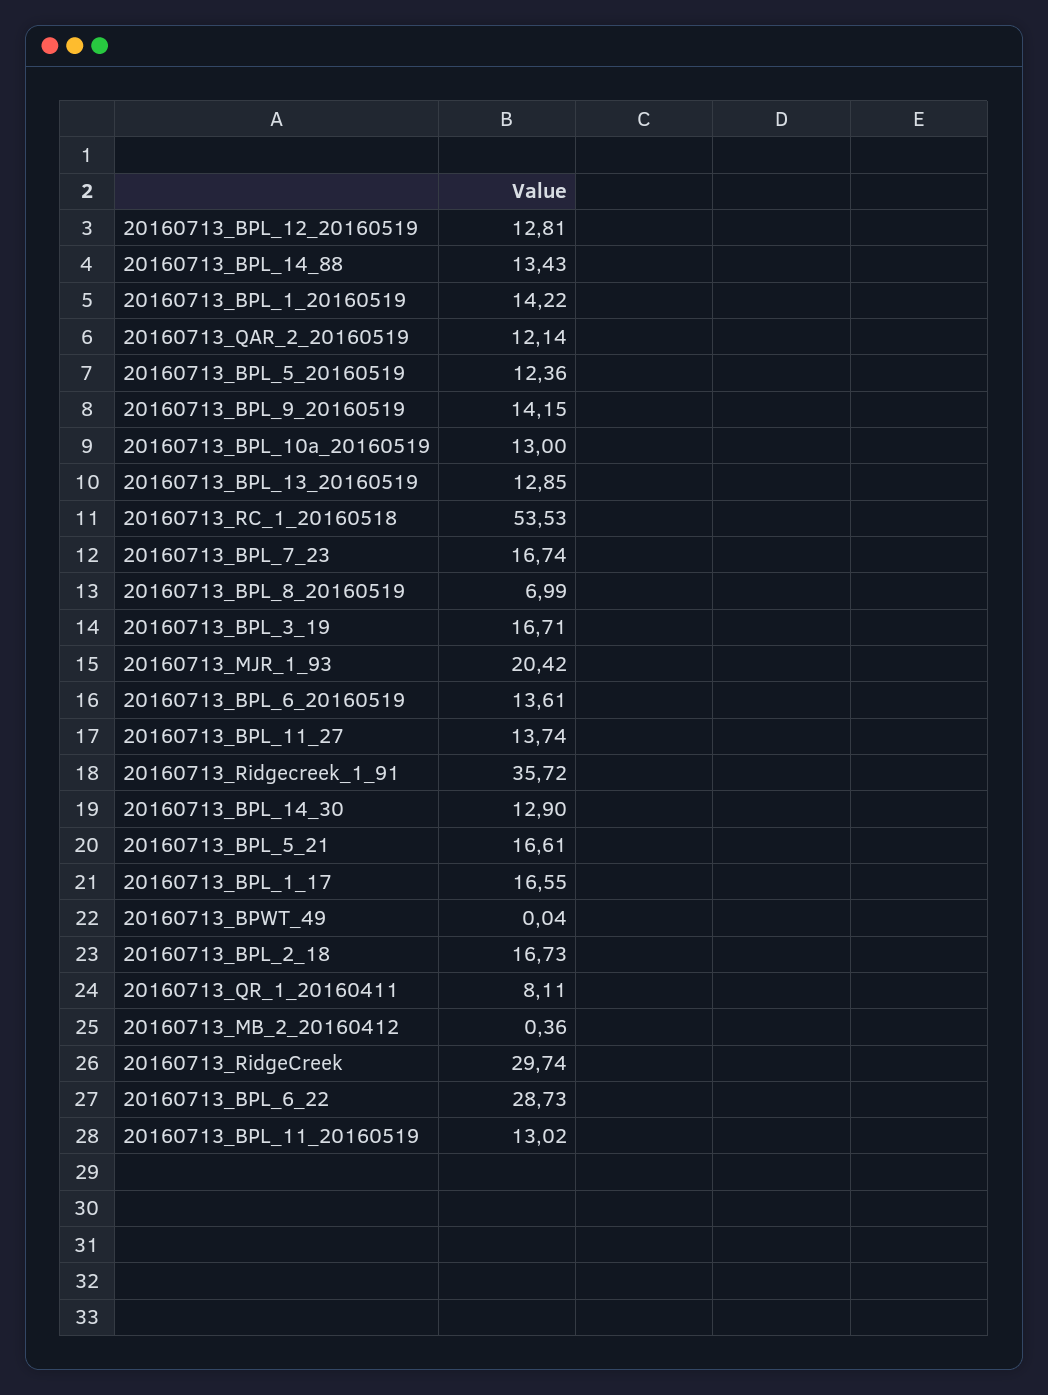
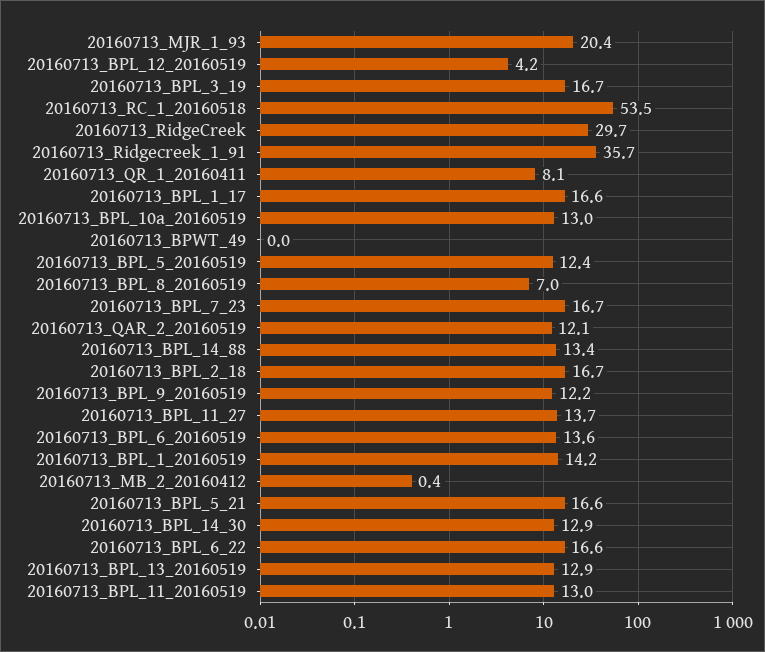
20160713_BPL_12_20160519: 12.81 -> 4.2
20160713_BPL_9_20160519: 14.15 -> 12.2
20160713_BPL_6_22: 28.73 -> 16.6

